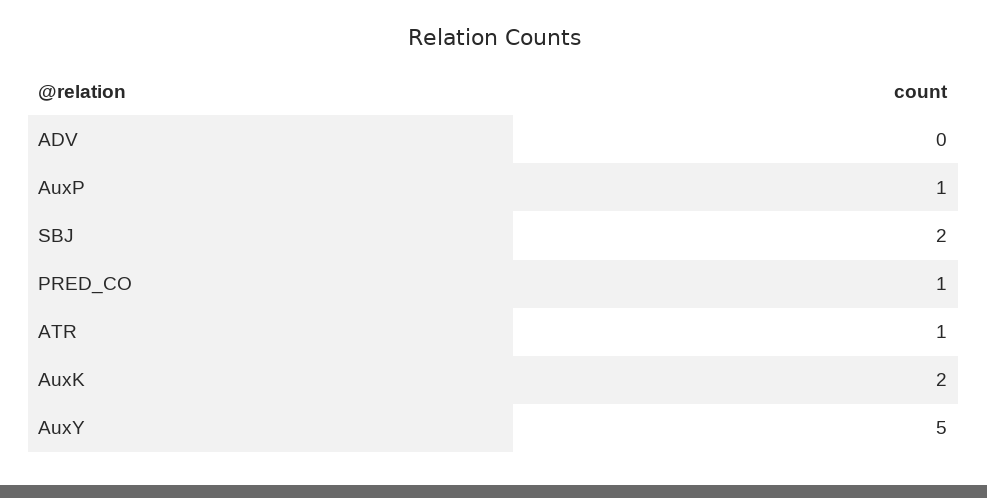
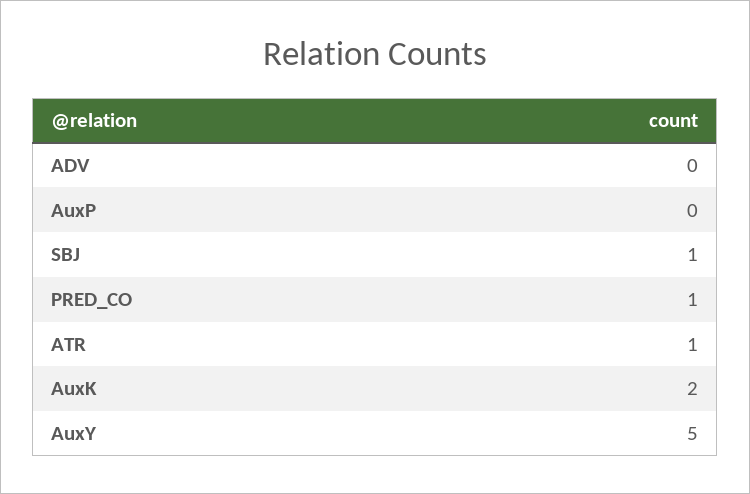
AuxP: 1 -> 0
SBJ: 2 -> 1

